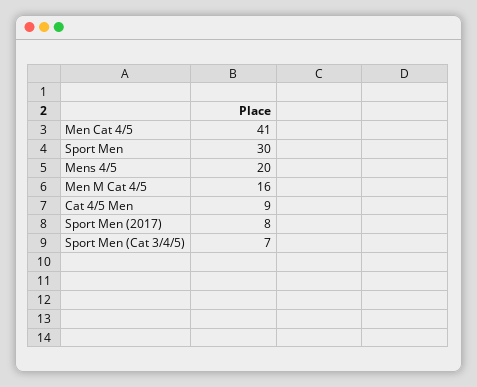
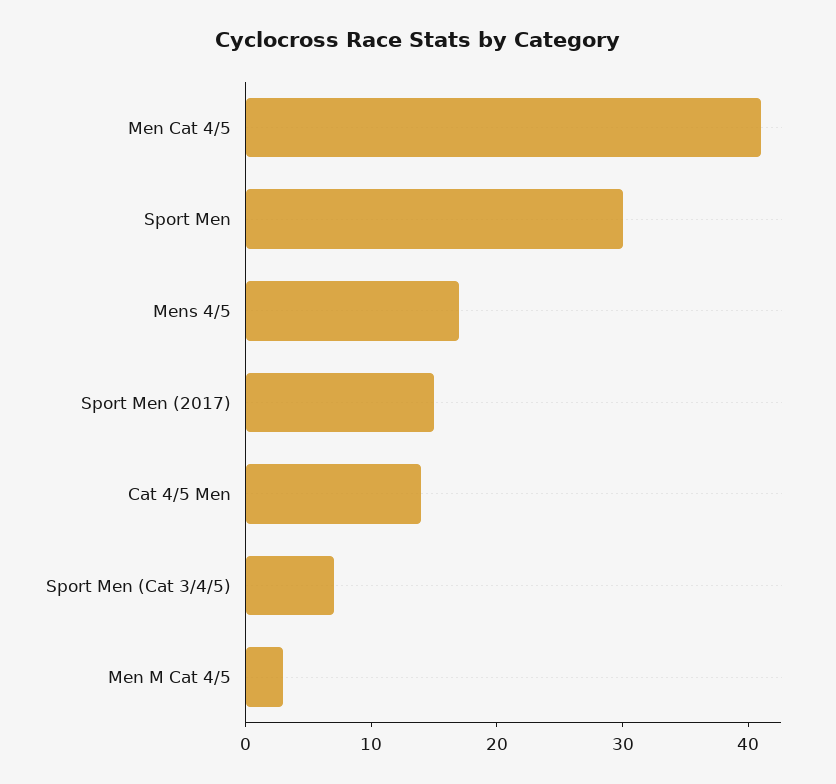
Mens 4/5: 20 -> 17
Men M Cat 4/5: 16 -> 3
Cat 4/5 Men: 9 -> 14
Sport Men (2017): 8 -> 15

